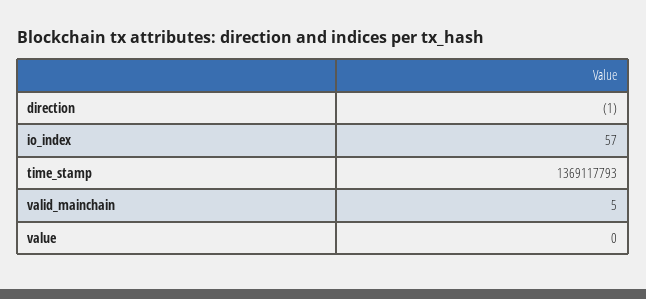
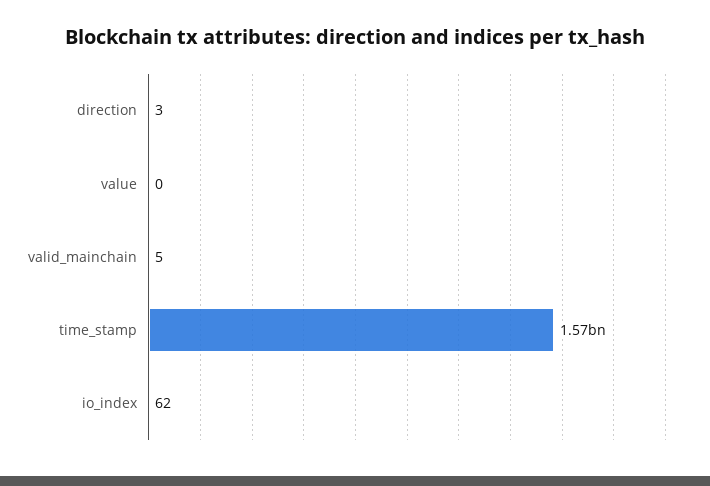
direction: -1 -> 3
io_index: 57 -> 62
time_stamp: 1369117793 -> 1570000000

